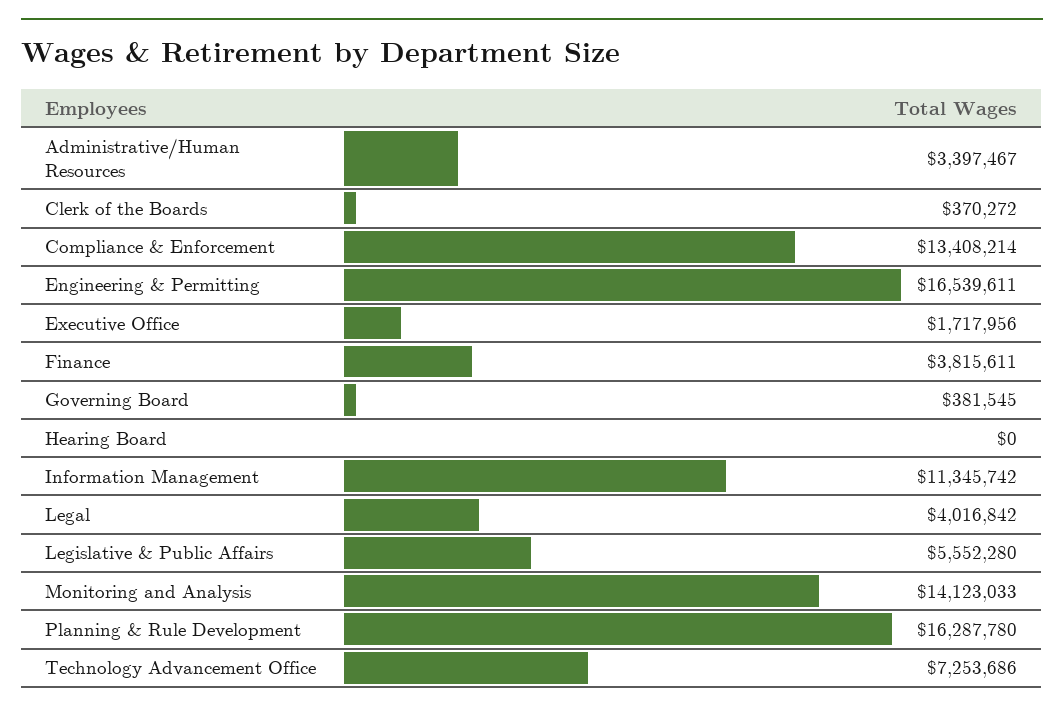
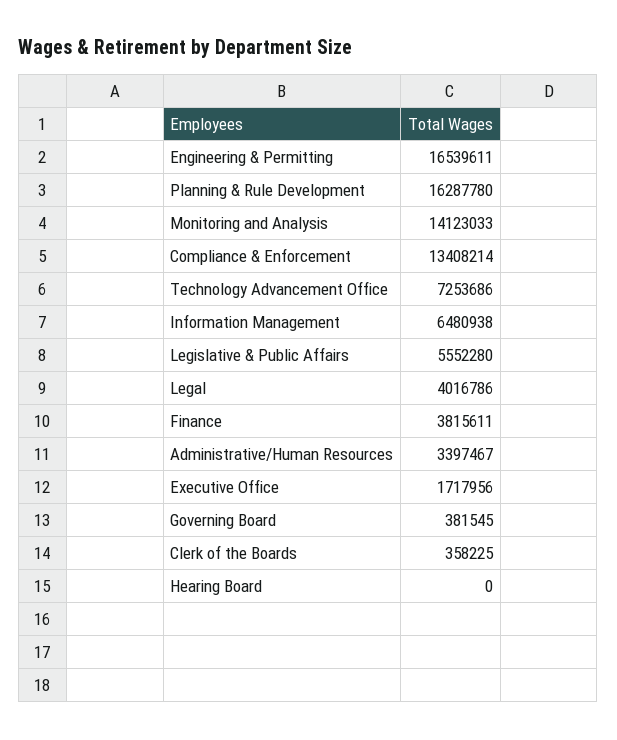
Clerk of the Boards: 370272 -> 358225
Information Management: 11345742 -> 6480938
Legal: 4016842 -> 4016786

